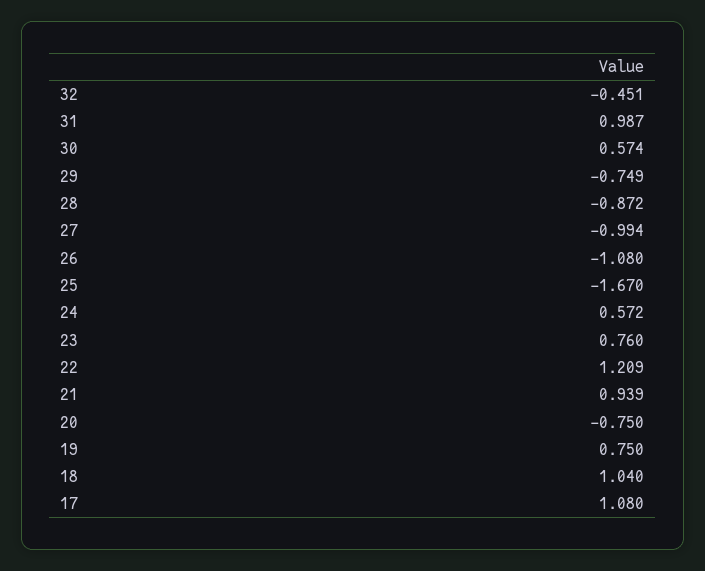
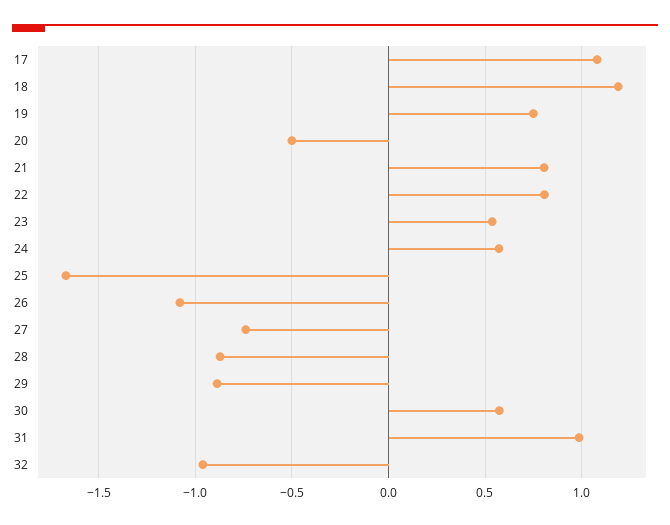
32: -0.451 -> -0.95
29: -0.749 -> -0.9
27: -0.994 -> -0.75
23: 0.76 -> 0.55
22: 1.209 -> 0.8
21: 0.939 -> 0.8
20: -0.75 -> -0.5
18: 1.04 -> 1.2

